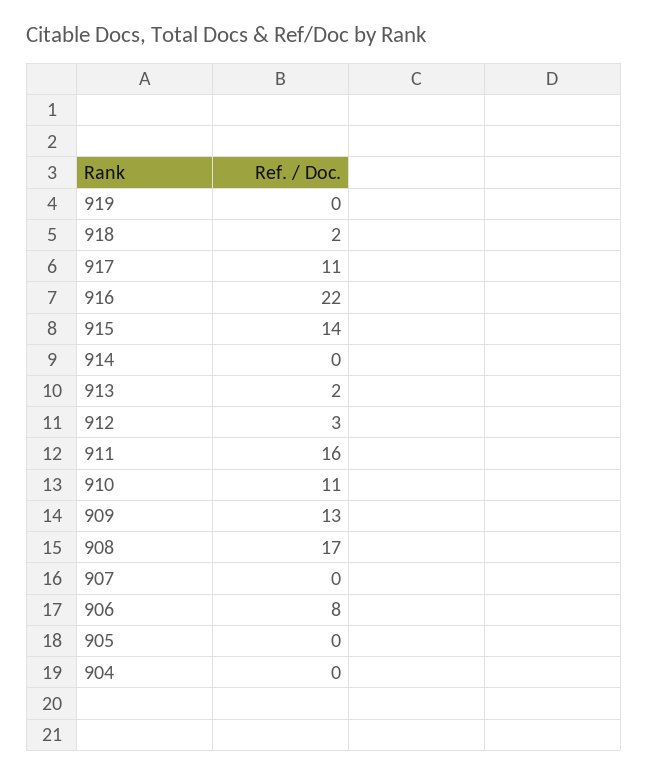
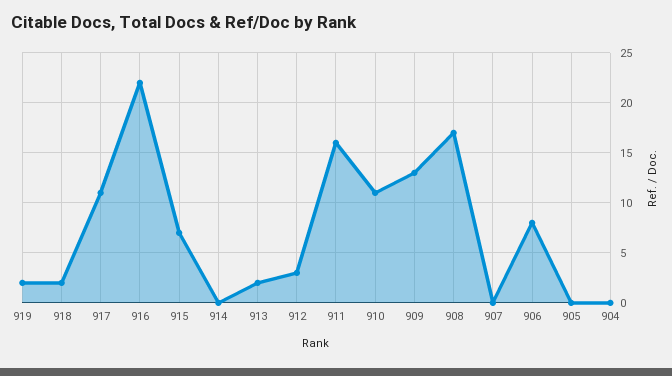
919: 0 -> 2
915: 14 -> 7

